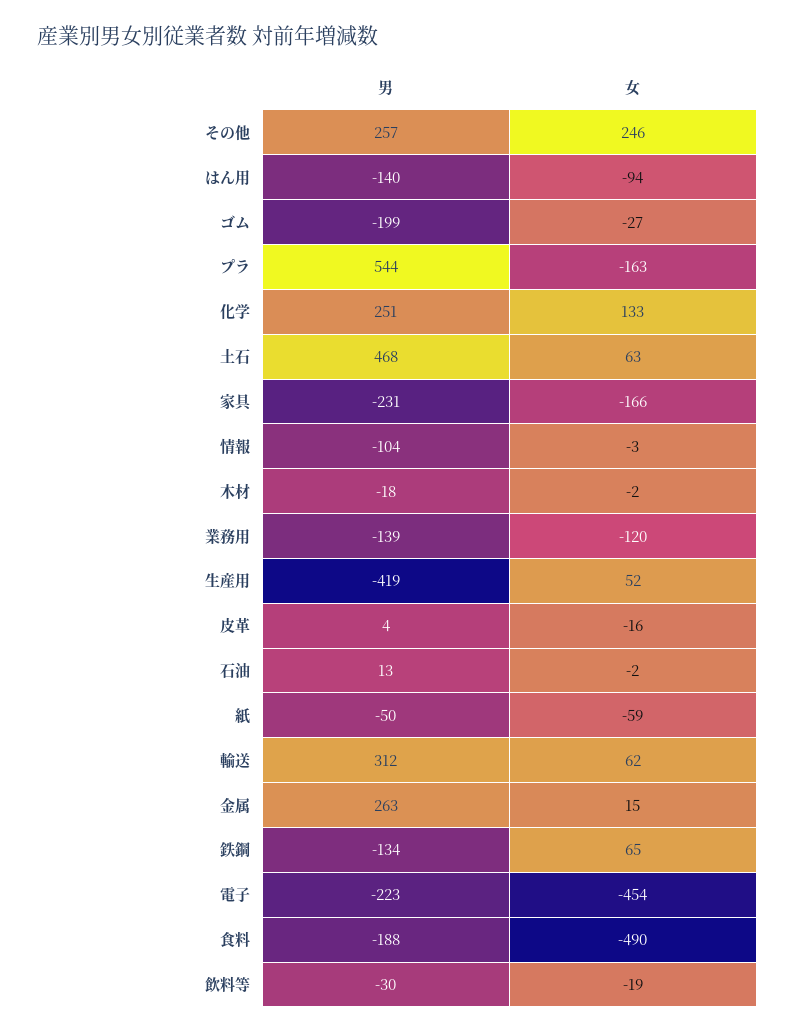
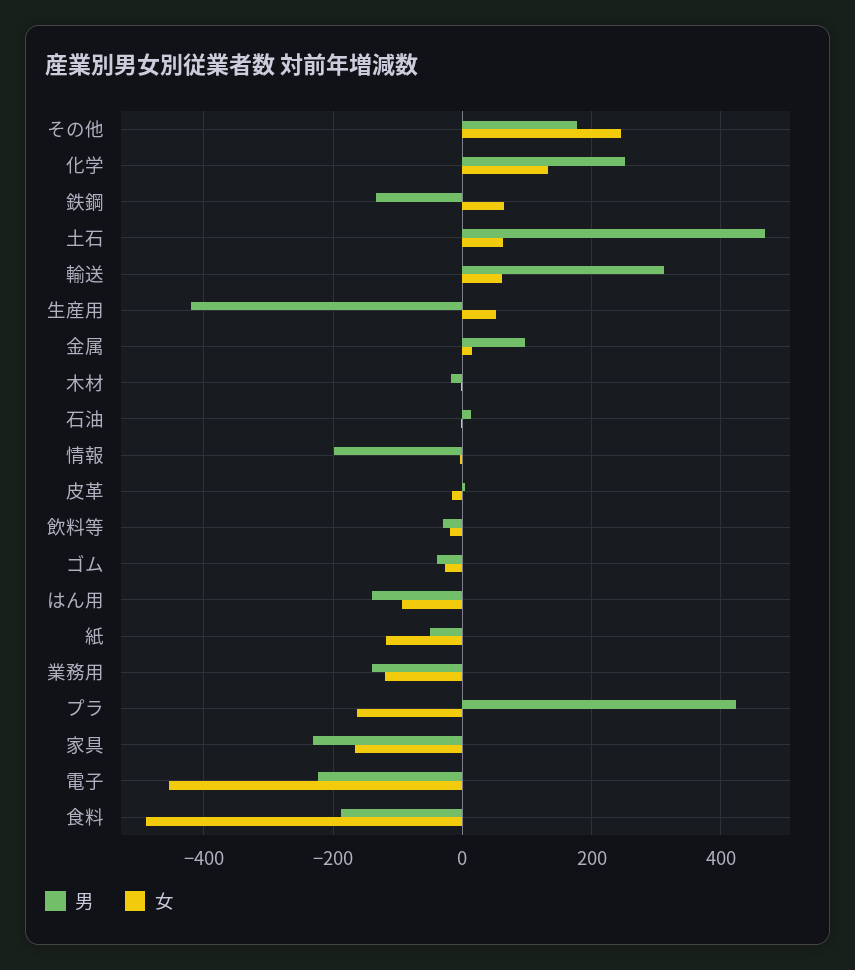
男, その他: 257 -> 180
男, ゴム: -199 -> -40
男, プラ: 544 -> 420
男, 情報: -104 -> -200
女, 紙: -59 -> -120
男, 金属: 263 -> 100

